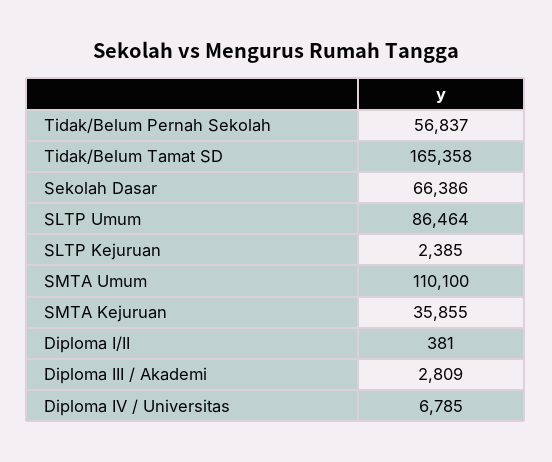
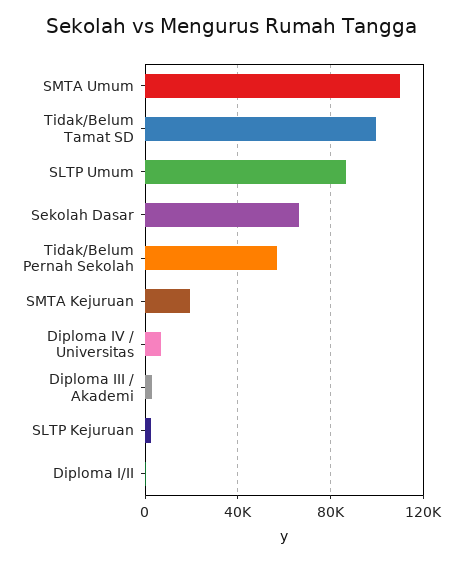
Tidak/Belum Tamat SD: 165358 -> 100000
SMTA Kejuruan: 35855 -> 20000

